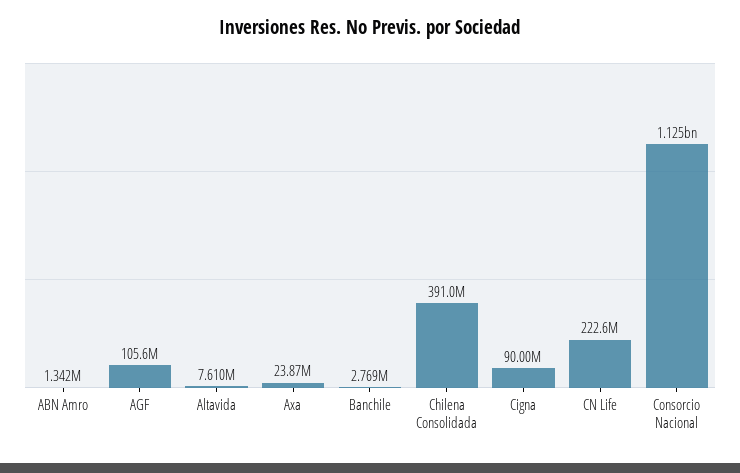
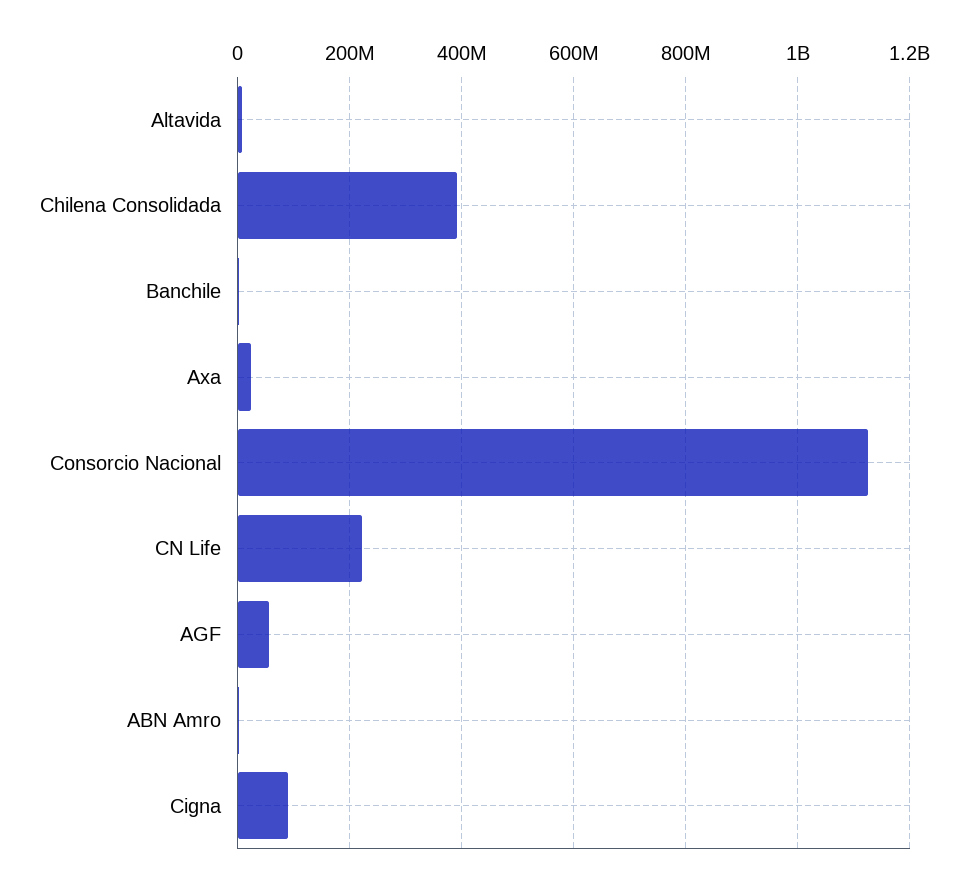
AGF: 105600000 -> 60000000

